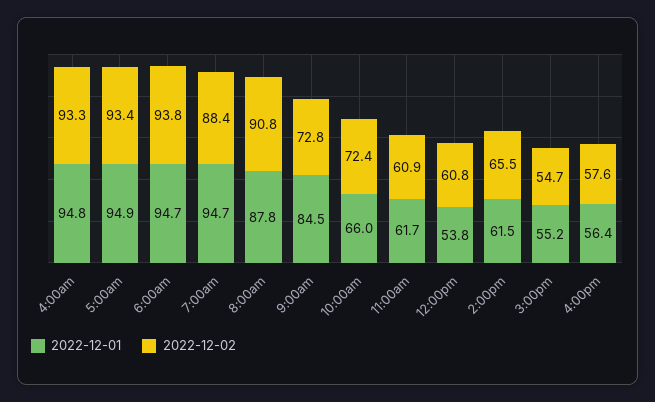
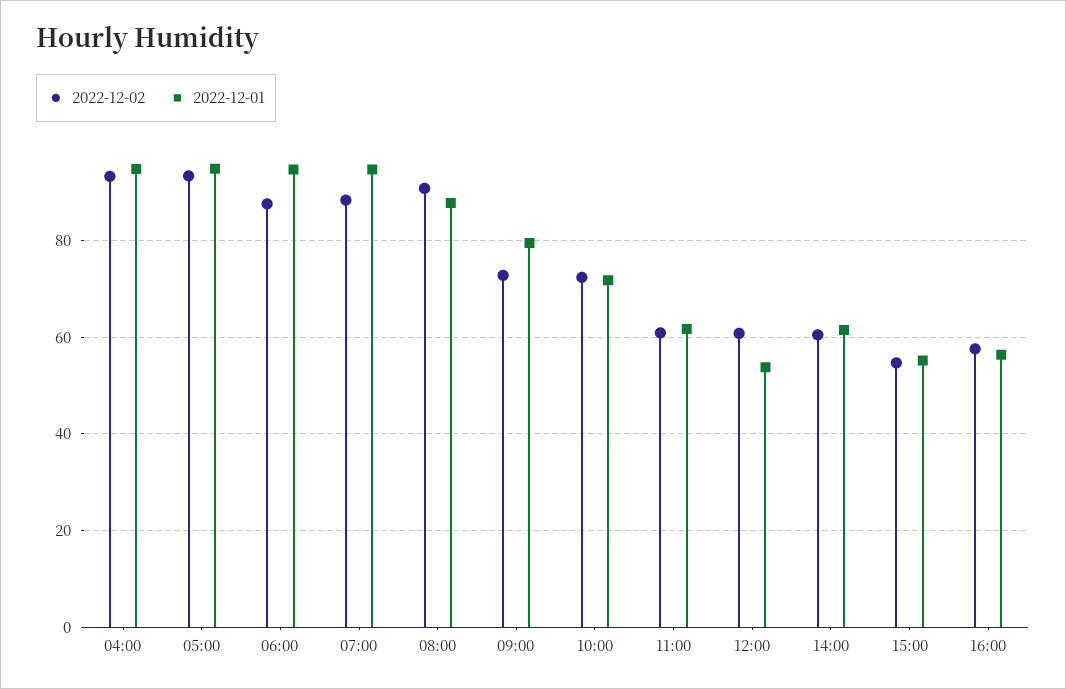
2022-12-02, 6:00am: 93.8 -> 88
2022-12-01, 9:00am: 84.5 -> 80
2022-12-01, 10:00am: 66 -> 72
2022-12-02, 2:00pm: 65.5 -> 60

